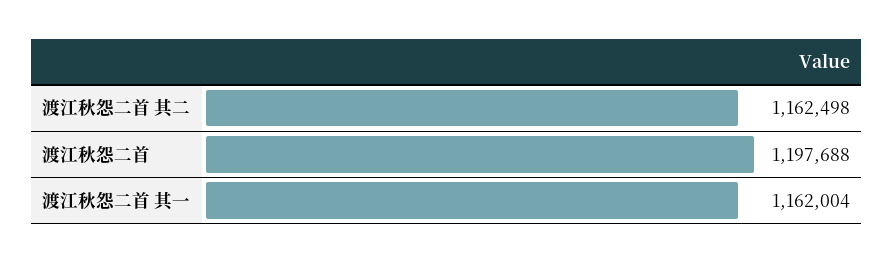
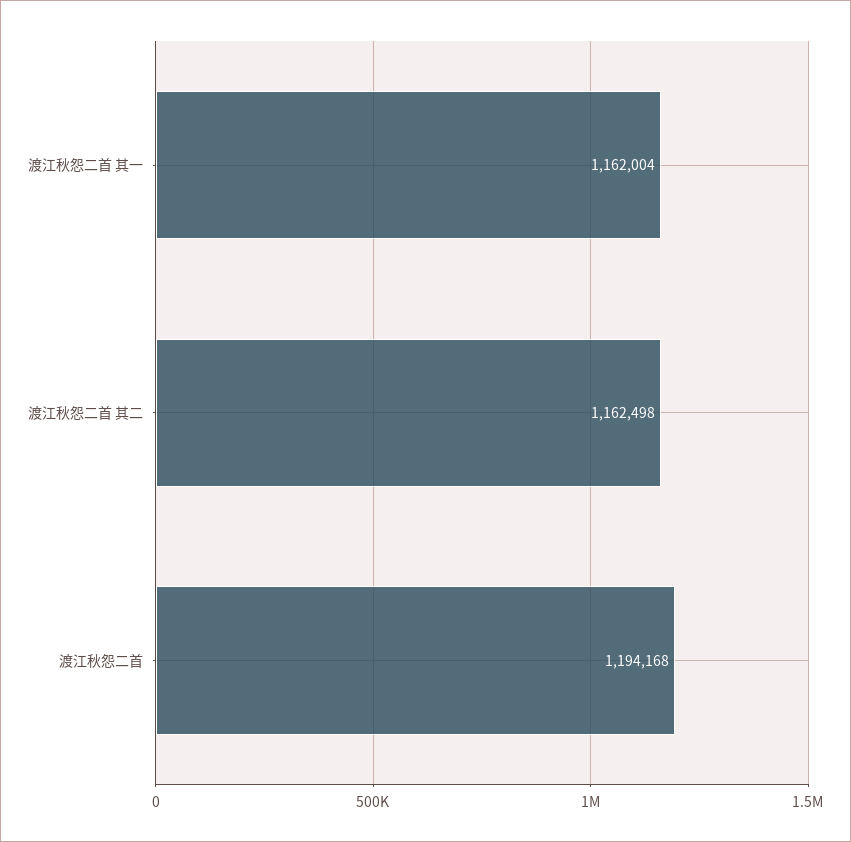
渡江秋怨二首: 1197688 -> 1194168

